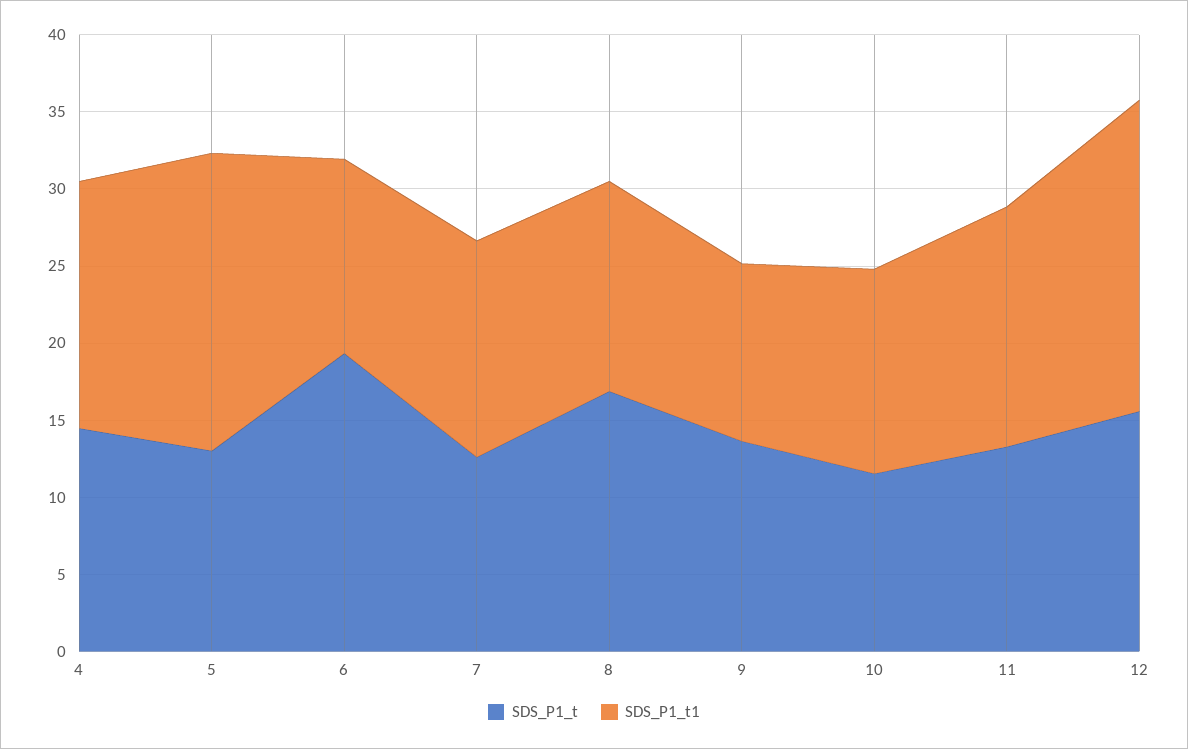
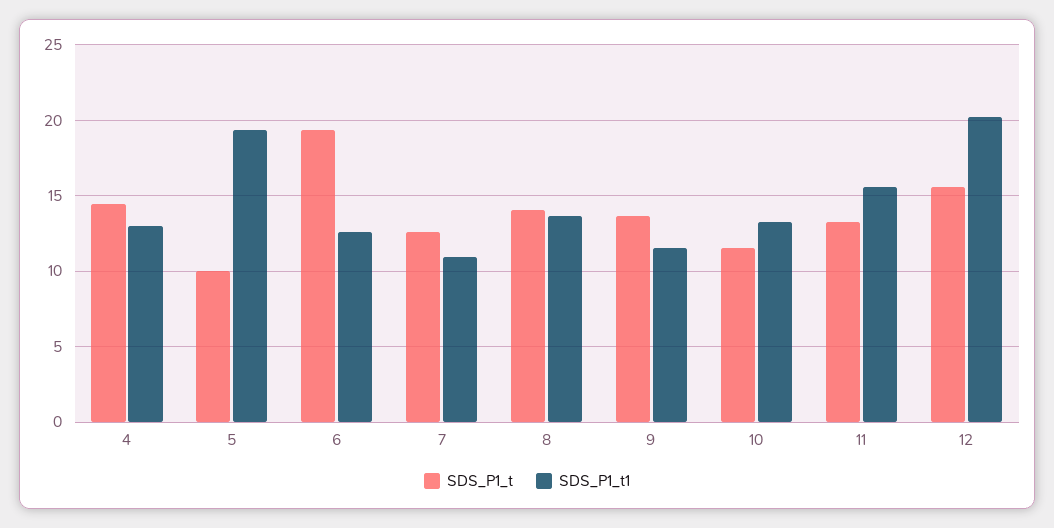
SDS_P1_t1, 4: 16 -> 13
SDS_P1_t, 5: 13 -> 10
SDS_P1_t1, 7: 14 -> 11
SDS_P1_t, 8: 17 -> 14

